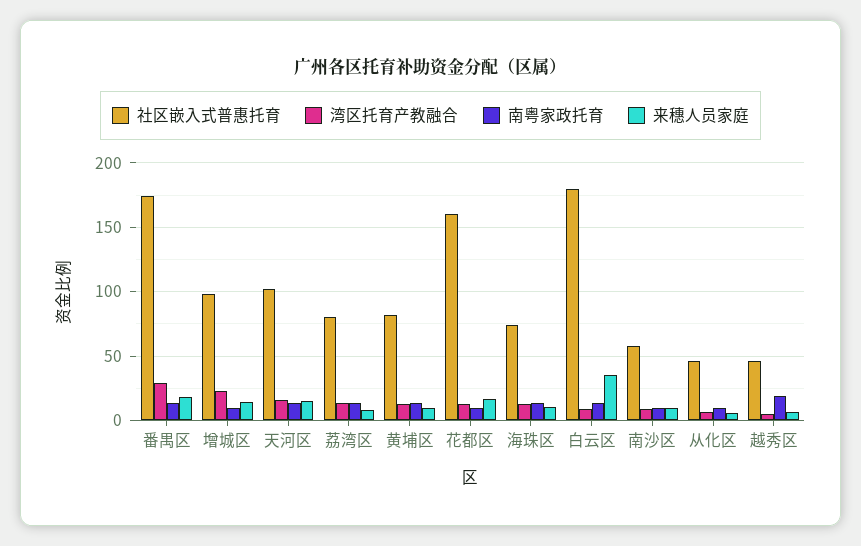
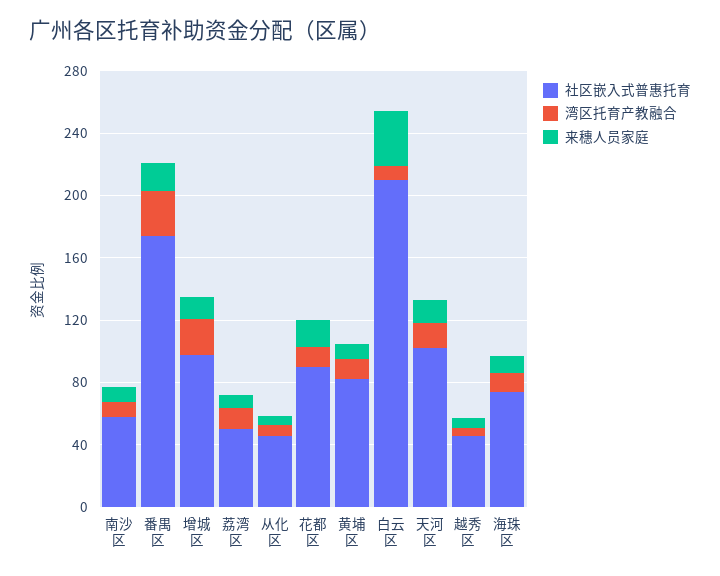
南粤家政托育, 番禺区: 15 -> none
南粤家政托育, 增城区: 10 -> none
南粤家政托育, 天河区: 15 -> none
社区嵌入式普惠托育, 荔湾区: 80 -> 50
南粤家政托育, 荔湾区: 15 -> none
南粤家政托育, 黄埔区: 15 -> none
社区嵌入式普惠托育, 花都区: 160 -> 90
南粤家政托育, 花都区: 10 -> none
南粤家政托育, 海珠区: 15 -> none
社区嵌入式普惠托育, 白云区: 180 -> 210
南粤家政托育, 白云区: 15 -> none
南粤家政托育, 南沙区: 10 -> none
南粤家政托育, 从化区: 10 -> none
南粤家政托育, 越秀区: 20 -> none

